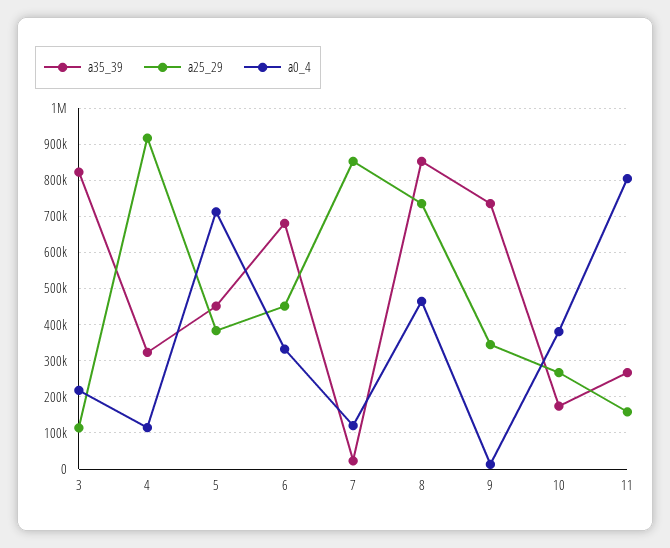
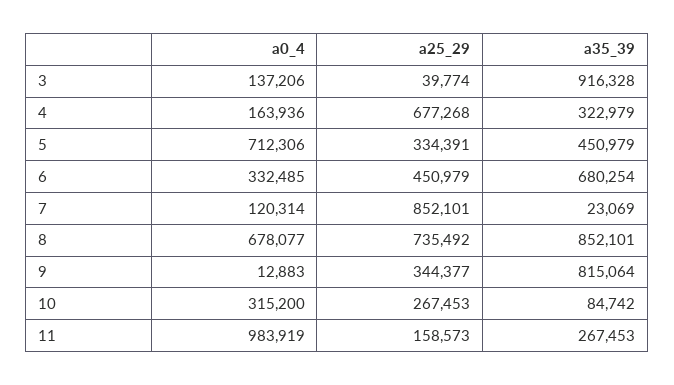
a35_39, 3: 820000 -> 916328
a25_29, 3: 120000 -> 39774
a0_4, 3: 220000 -> 137206
a25_29, 4: 920000 -> 677268
a0_4, 4: 120000 -> 163936
a25_29, 5: 380000 -> 334391
a0_4, 8: 460000 -> 678077
a35_39, 9: 740000 -> 815064
a35_39, 10: 180000 -> 84742
a0_4, 10: 380000 -> 315200
a0_4, 11: 800000 -> 983919

